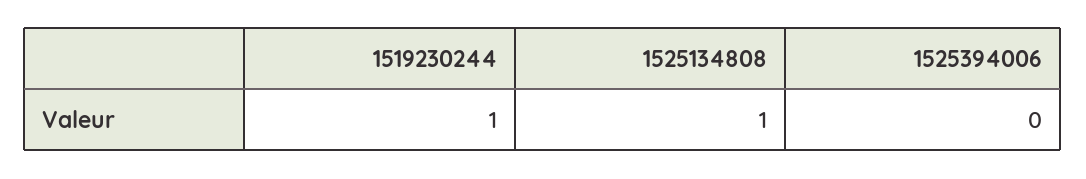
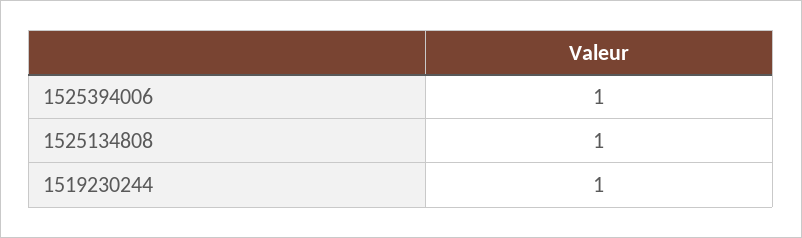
1525394006: 0 -> 1

